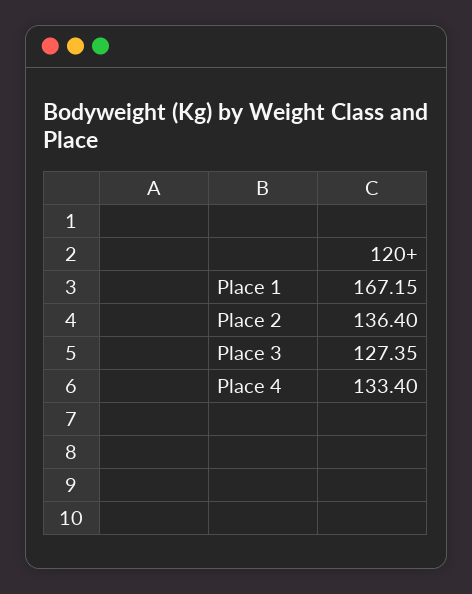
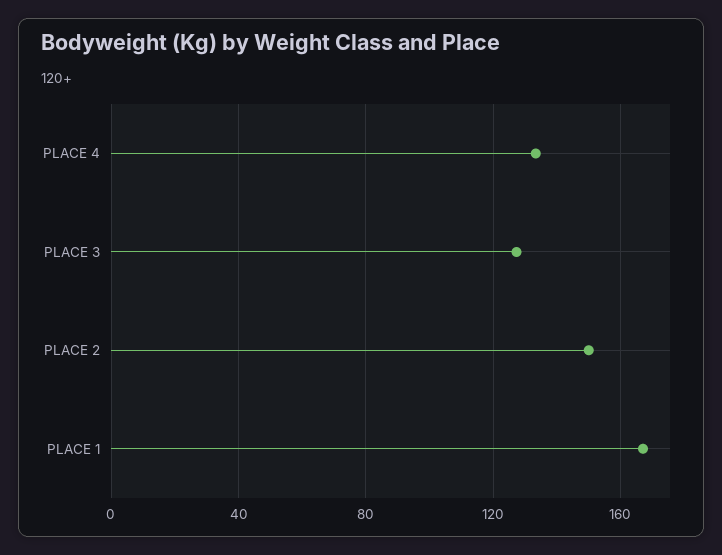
Place 2: 136.4 -> 150

